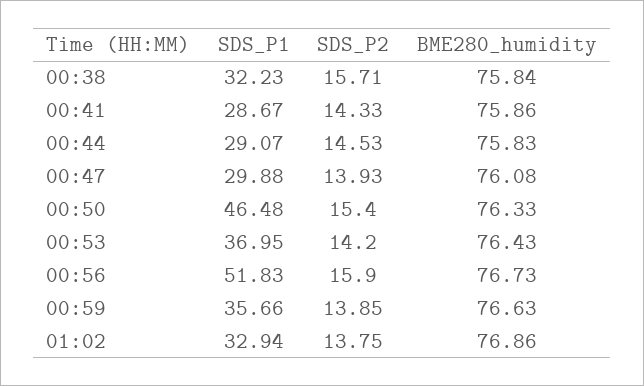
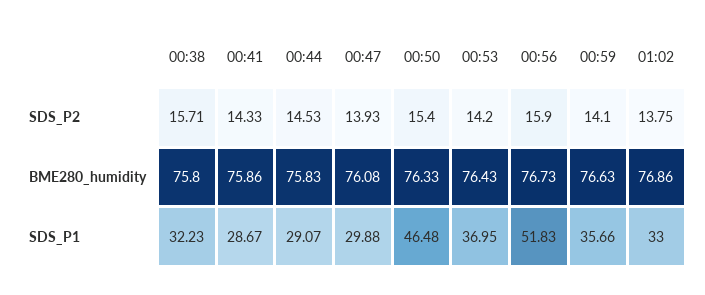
BME280_humidity, 00:38: 75.84 -> 75.8
SDS_P2, 00:59: 13.85 -> 14.1
SDS_P1, 01:02: 32.94 -> 33

